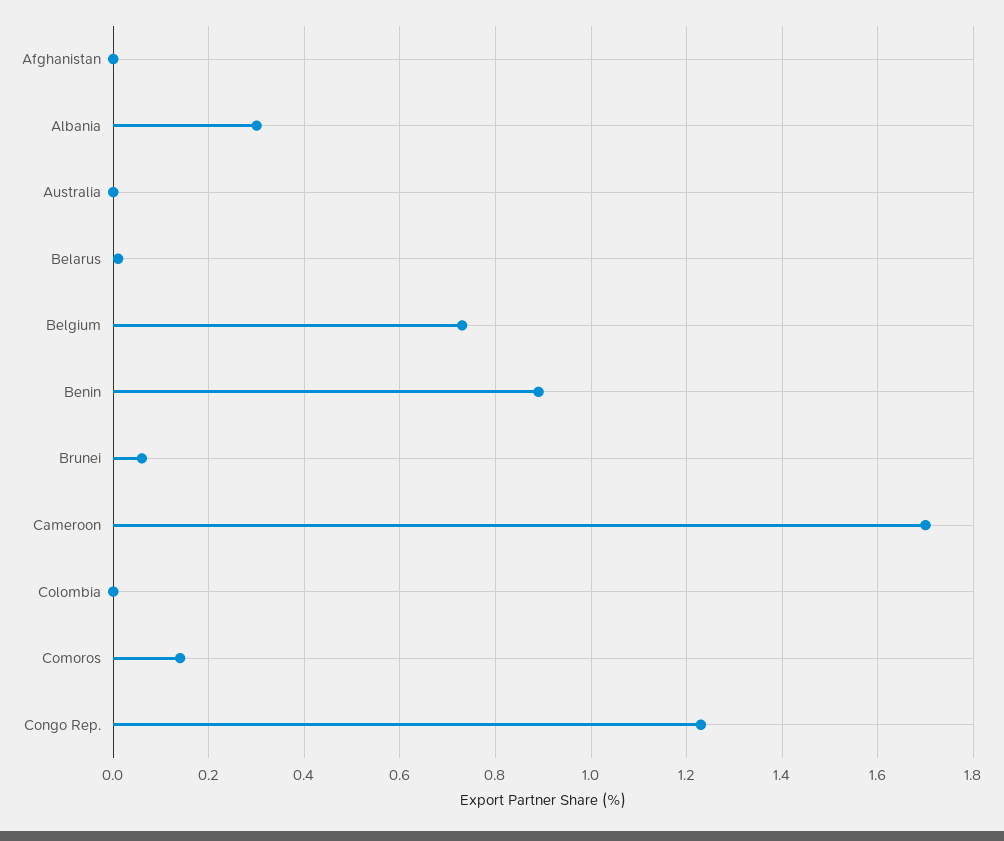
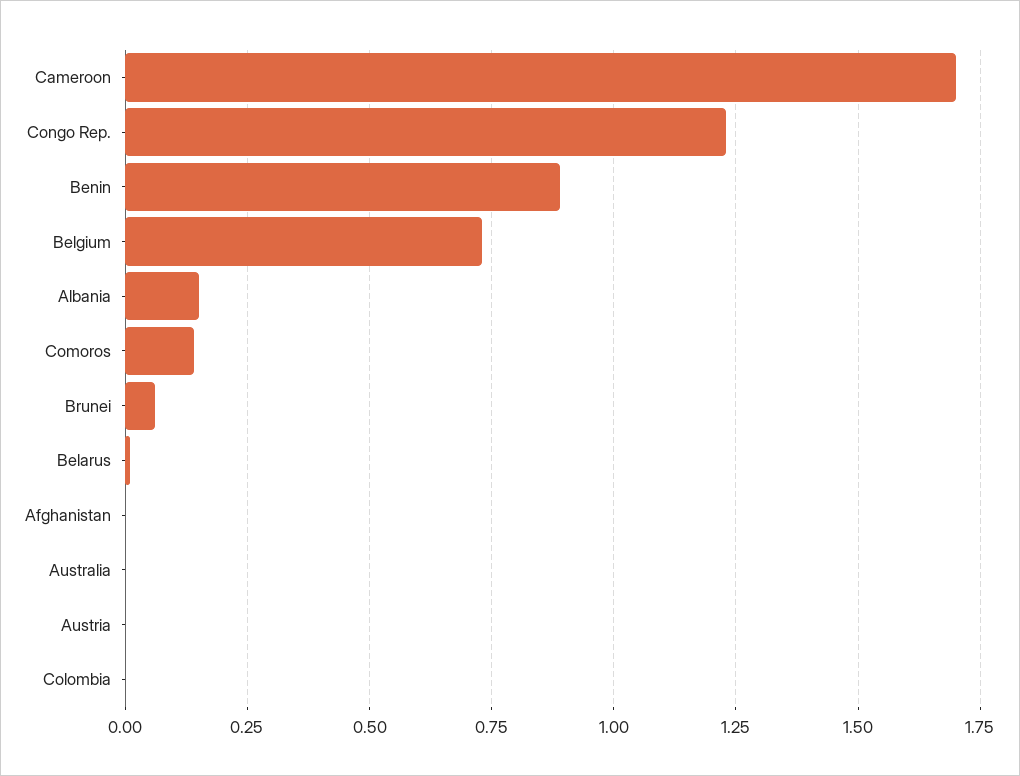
Albania: 0.3 -> 0.15
Austria: none -> 0

